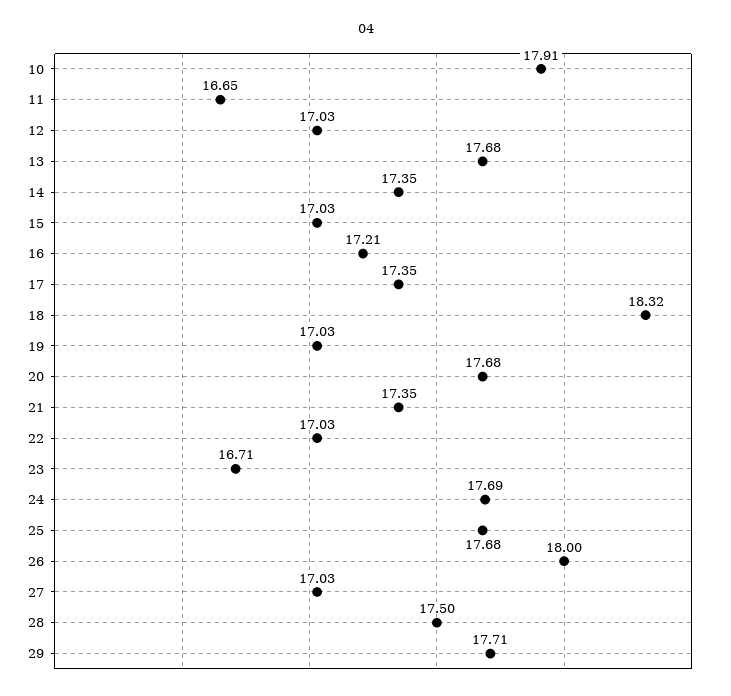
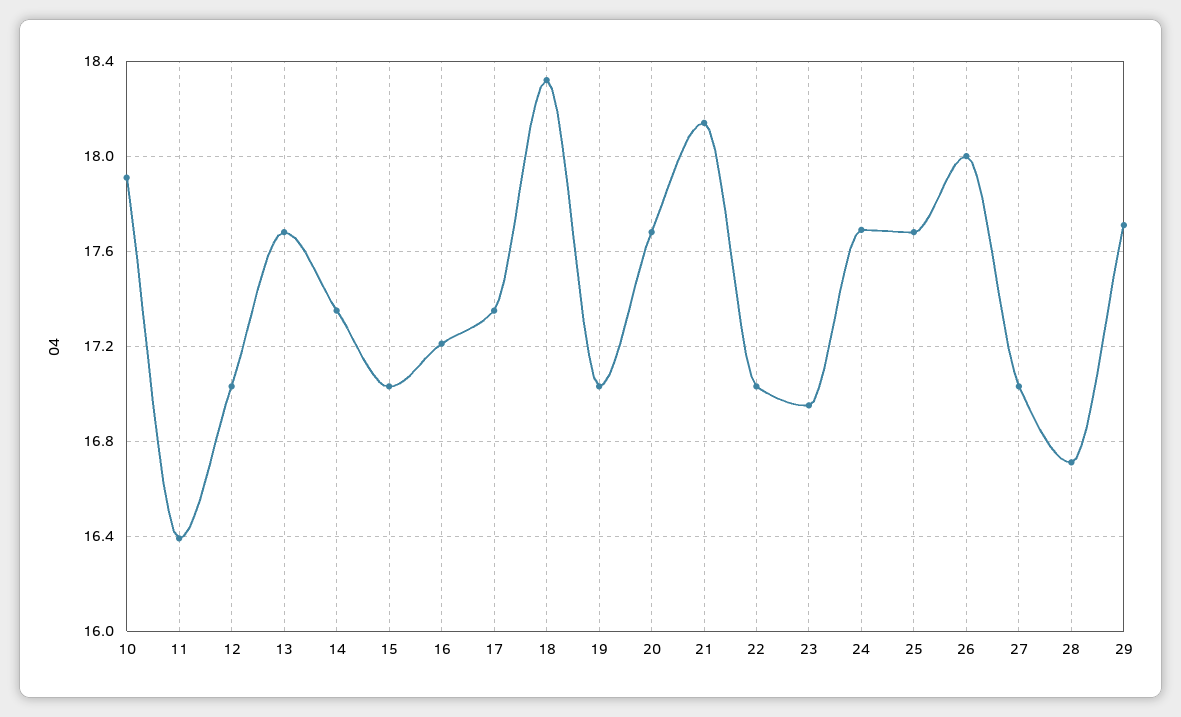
11: 16.65 -> 16.4
21: 17.35 -> 18.15
23: 16.71 -> 16.95
28: 17.5 -> 16.7

